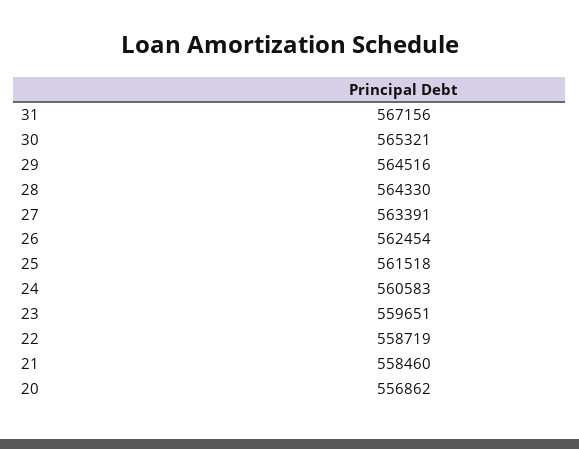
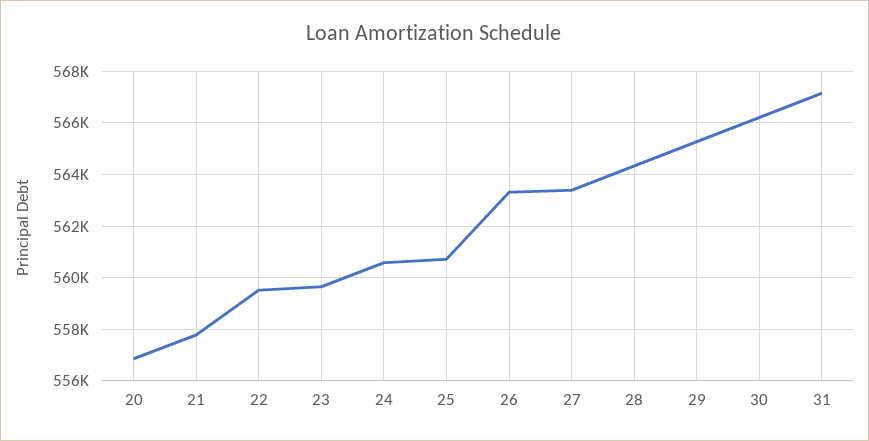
30: 565321 -> 566250
29: 564516 -> 565250
26: 562454 -> 563250
25: 561518 -> 560750
22: 558719 -> 559500
21: 558460 -> 557750

